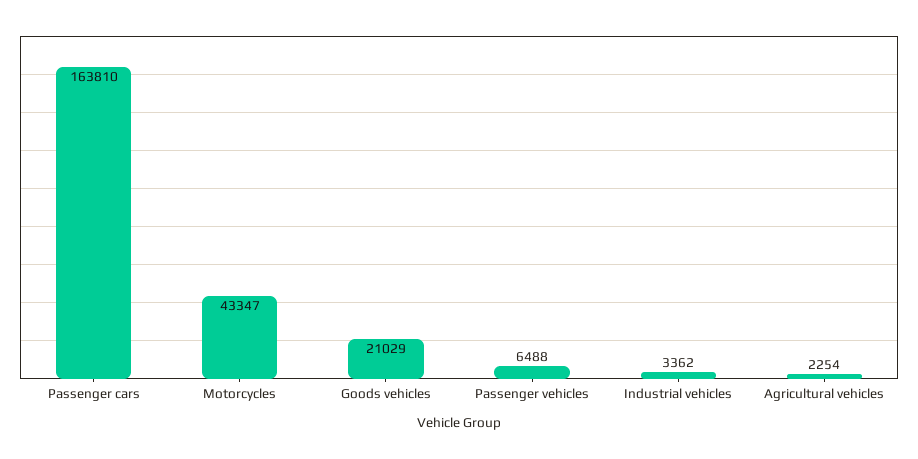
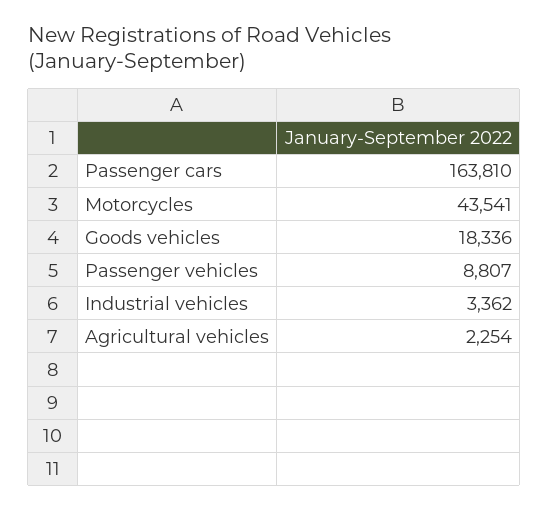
Motorcycles: 43347 -> 43541
Goods vehicles: 21029 -> 18336
Passenger vehicles: 6488 -> 8807

